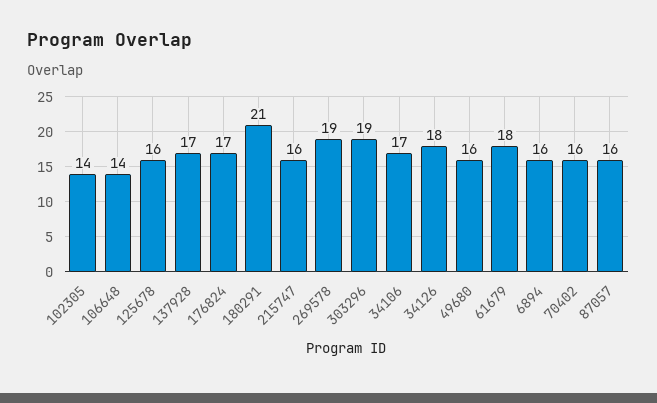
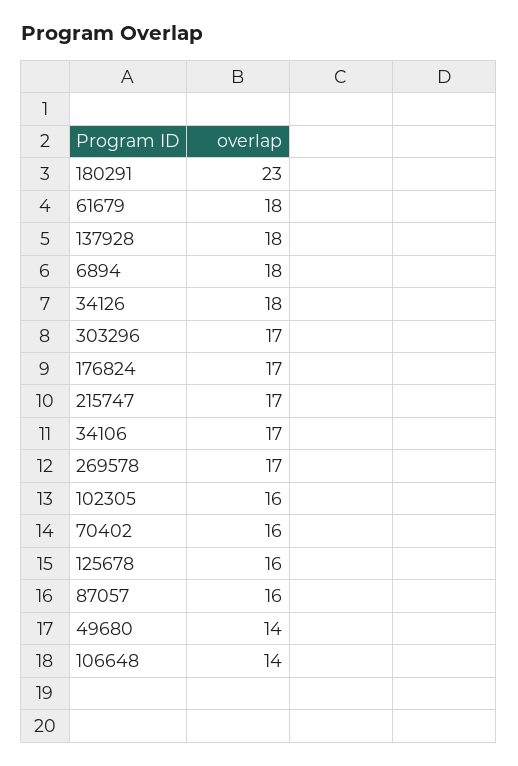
102305: 14 -> 16
137928: 17 -> 18
180291: 21 -> 23
215747: 16 -> 17
269578: 19 -> 17
303296: 19 -> 17
49680: 16 -> 14
6894: 16 -> 18

